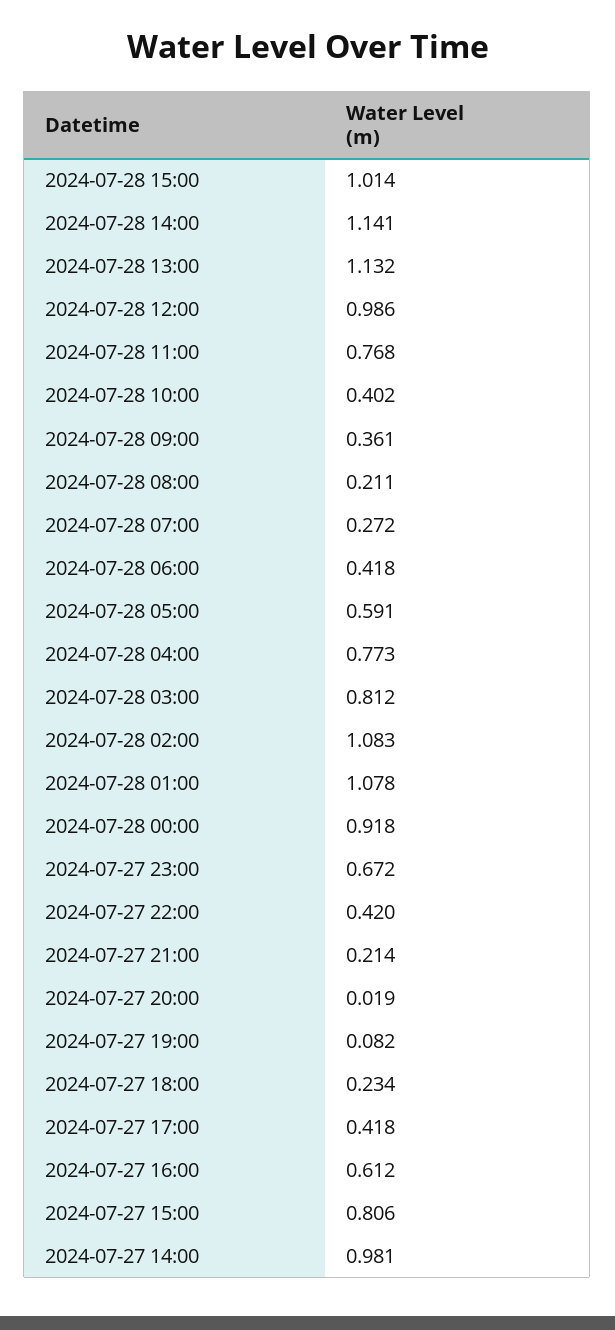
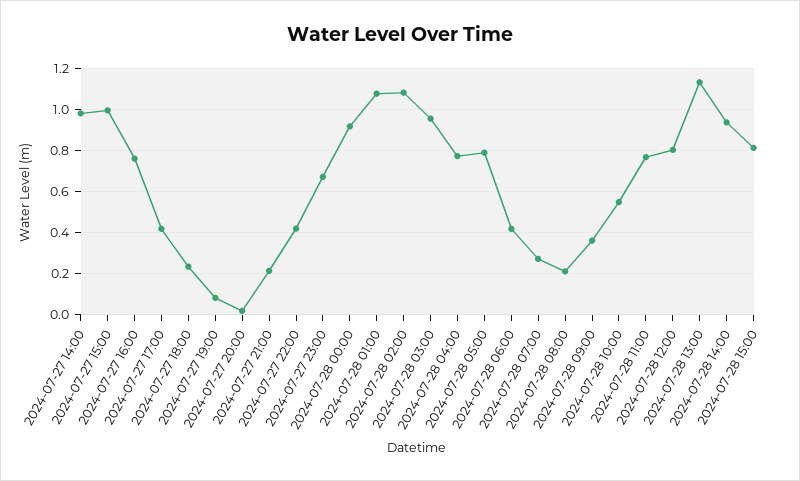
2024-07-28 15:00: 1.014 -> 0.8
2024-07-28 14:00: 1.141 -> 0.95
2024-07-28 12:00: 0.986 -> 0.8
2024-07-28 10:00: 0.402 -> 0.55
2024-07-28 05:00: 0.591 -> 0.8
2024-07-28 03:00: 0.812 -> 0.95
2024-07-27 16:00: 0.612 -> 0.75
2024-07-27 15:00: 0.806 -> 1

